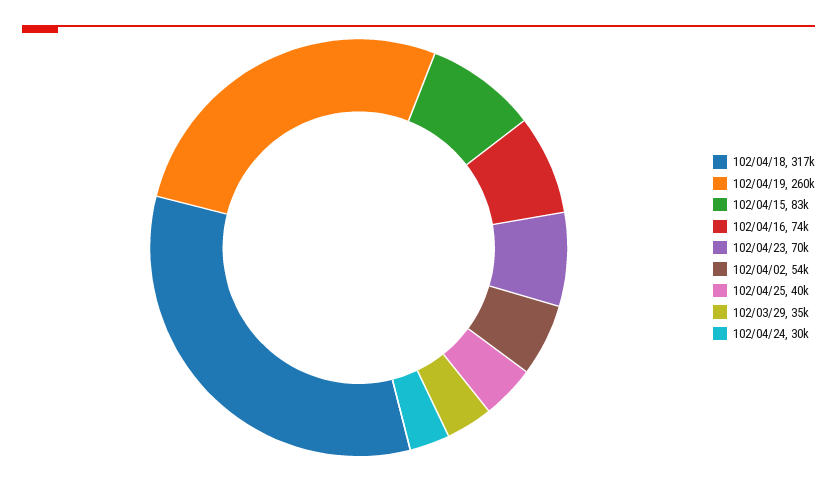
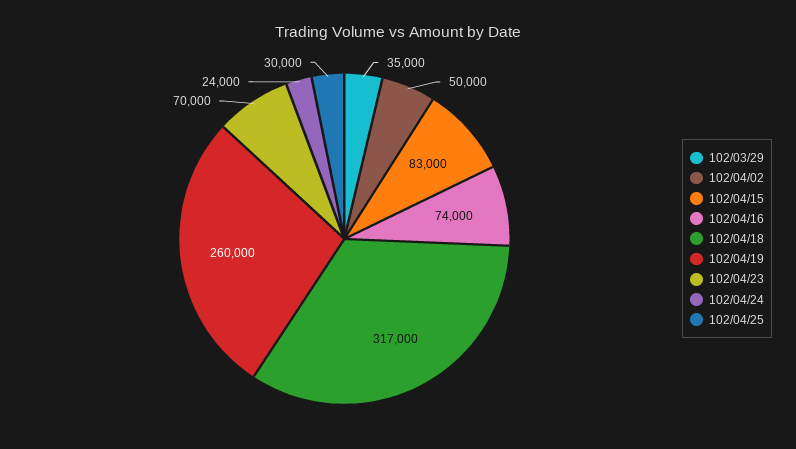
102/04/02: 54000 -> 50000
102/04/25: 40000 -> 30000
102/04/24: 30000 -> 24000

